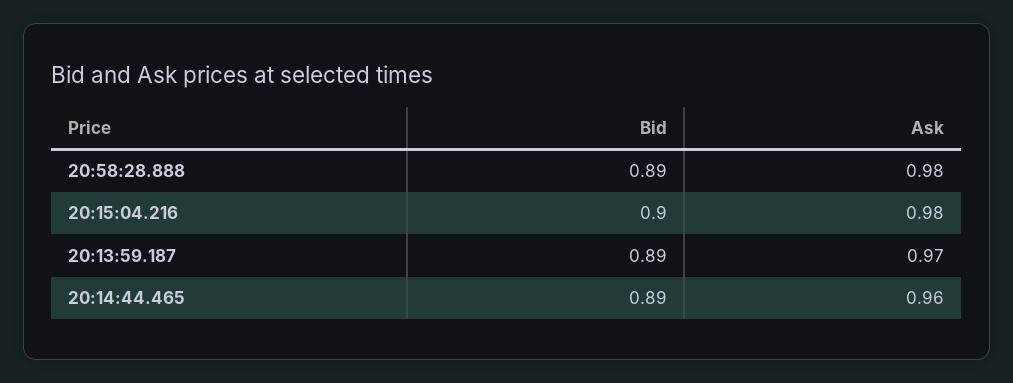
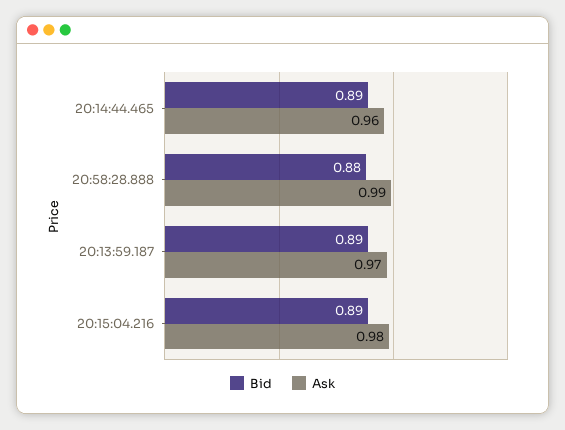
Bid, 20:58:28.888: 0.89 -> 0.88
Ask, 20:58:28.888: 0.98 -> 0.99
Bid, 20:15:04.216: 0.9 -> 0.89

